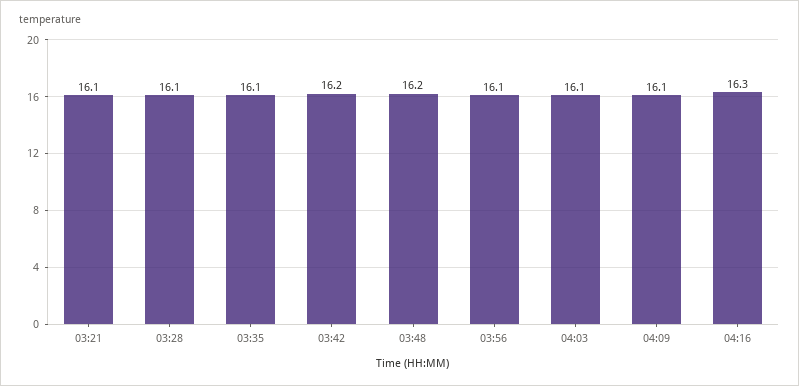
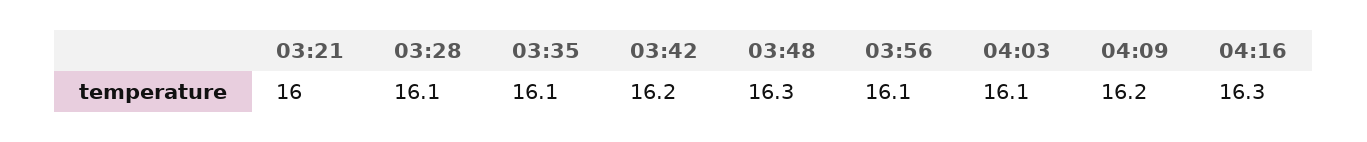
03:21: 16.1 -> 16
03:48: 16.2 -> 16.3
04:09: 16.1 -> 16.2

